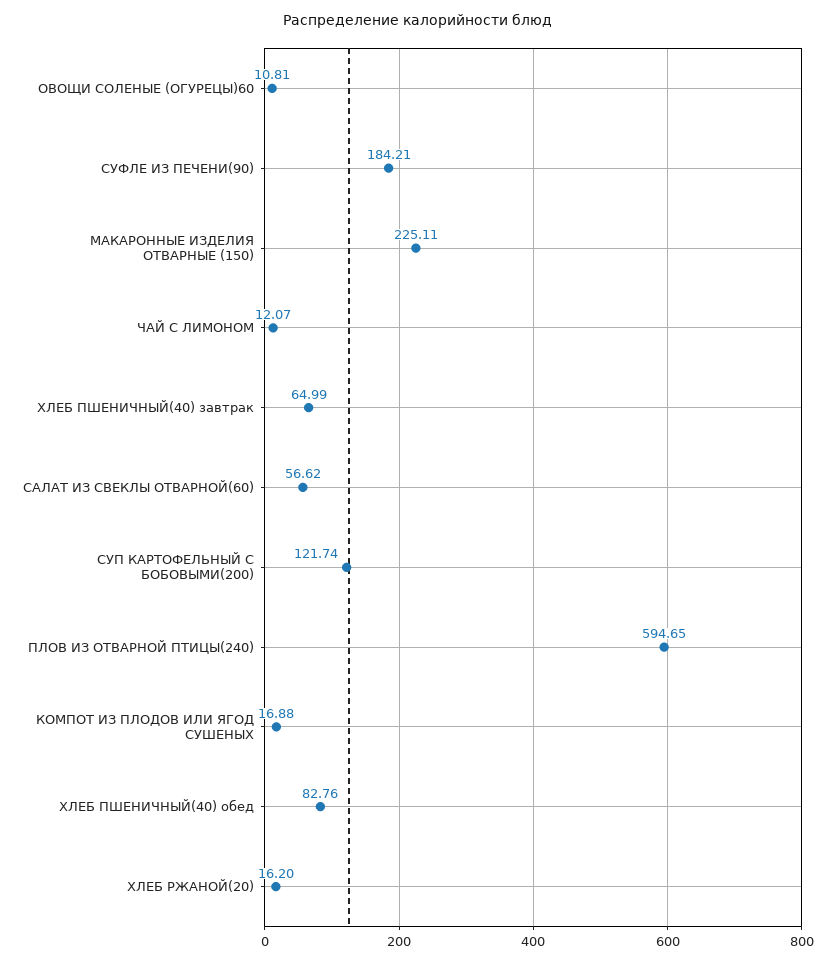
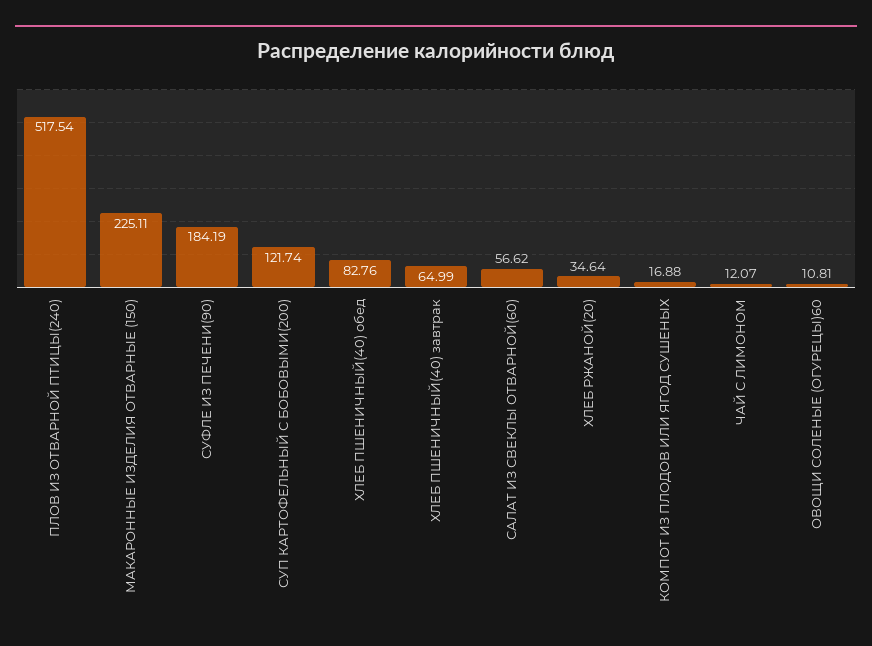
СУФЛЕ ИЗ ПЕЧЕНИ(90): 184.21 -> 184.19
ПЛОВ ИЗ ОТВАРНОЙ ПТИЦЫ(240): 594.65 -> 517.54
ХЛЕБ РЖАНОЙ(20): 16.2 -> 34.64

